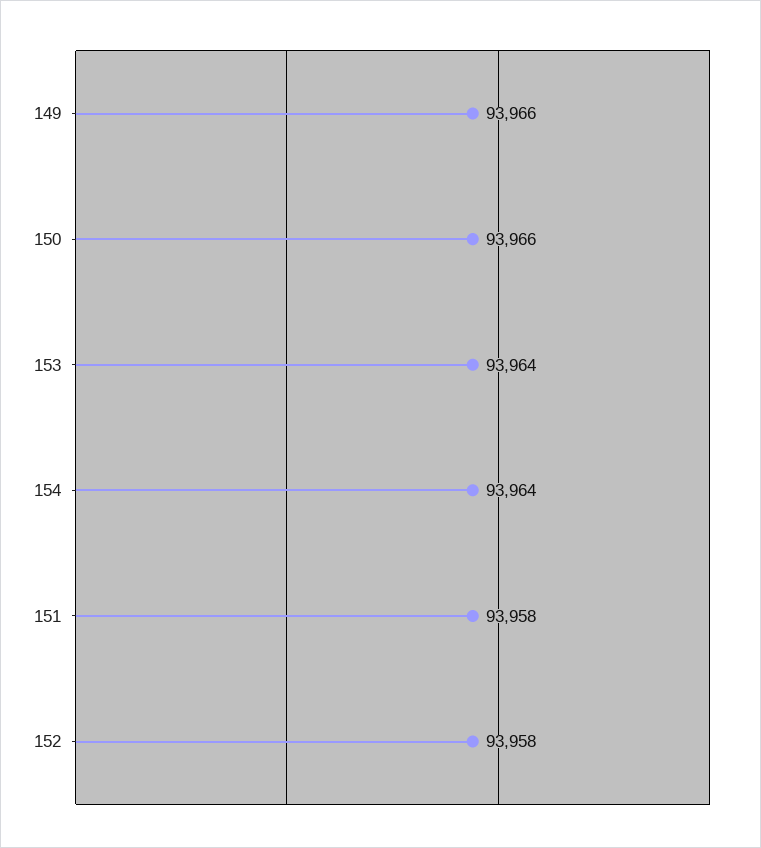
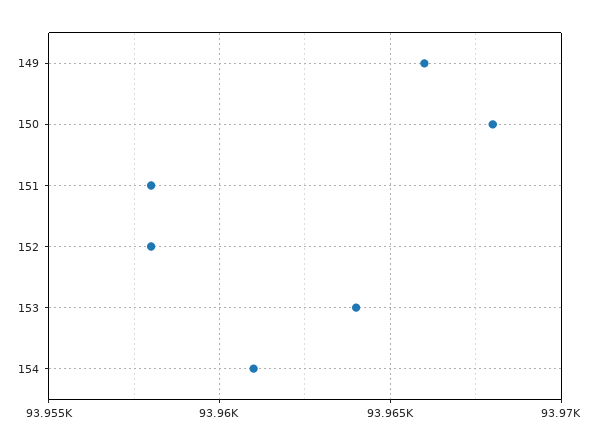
150: 93966 -> 93968
154: 93964 -> 93961

